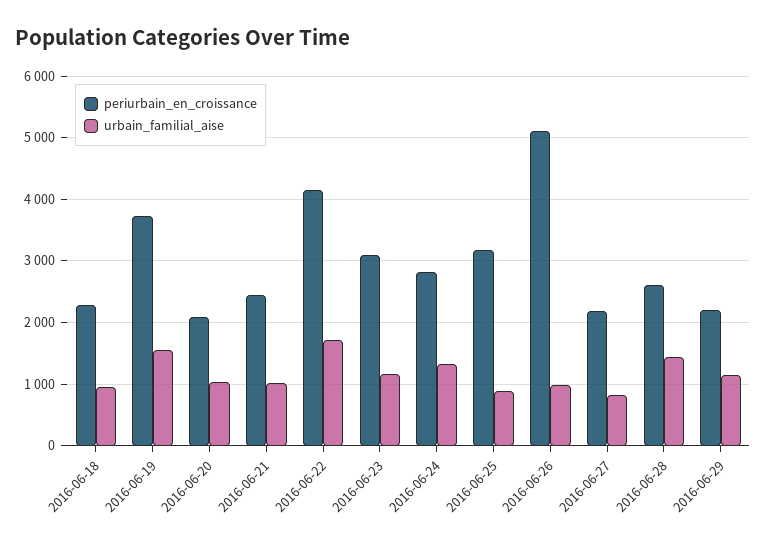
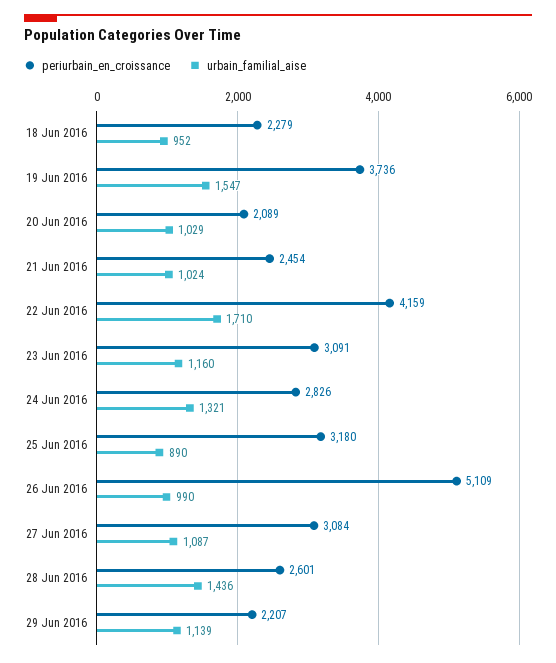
periurbain_en_croissance, 2016-06-27: 2200 -> 3084
urbain_familial_aise, 2016-06-27: 800 -> 1087

